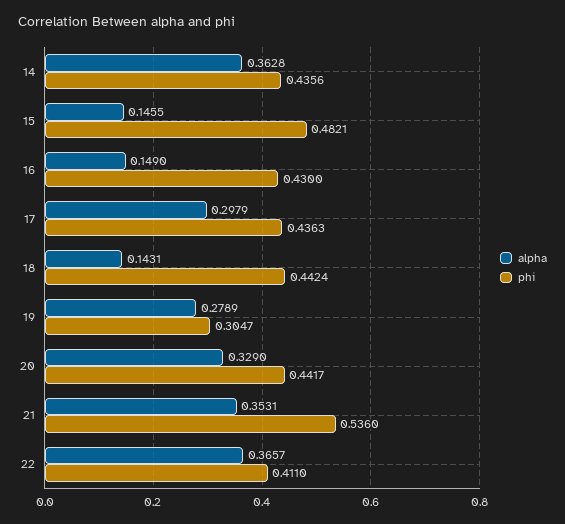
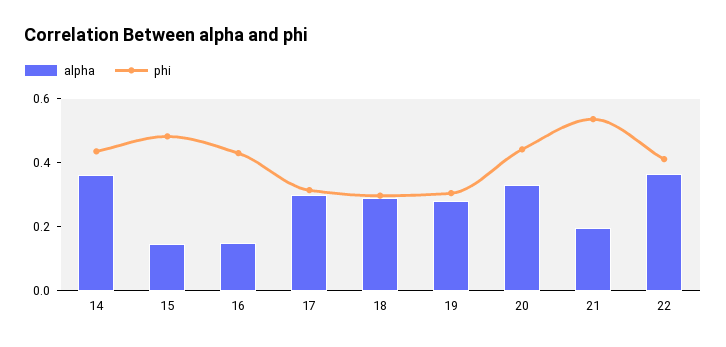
phi, 17: 0.4363 -> 0.3
alpha, 18: 0.1431 -> 0.3
phi, 18: 0.4424 -> 0.3
alpha, 21: 0.3531 -> 0.2

